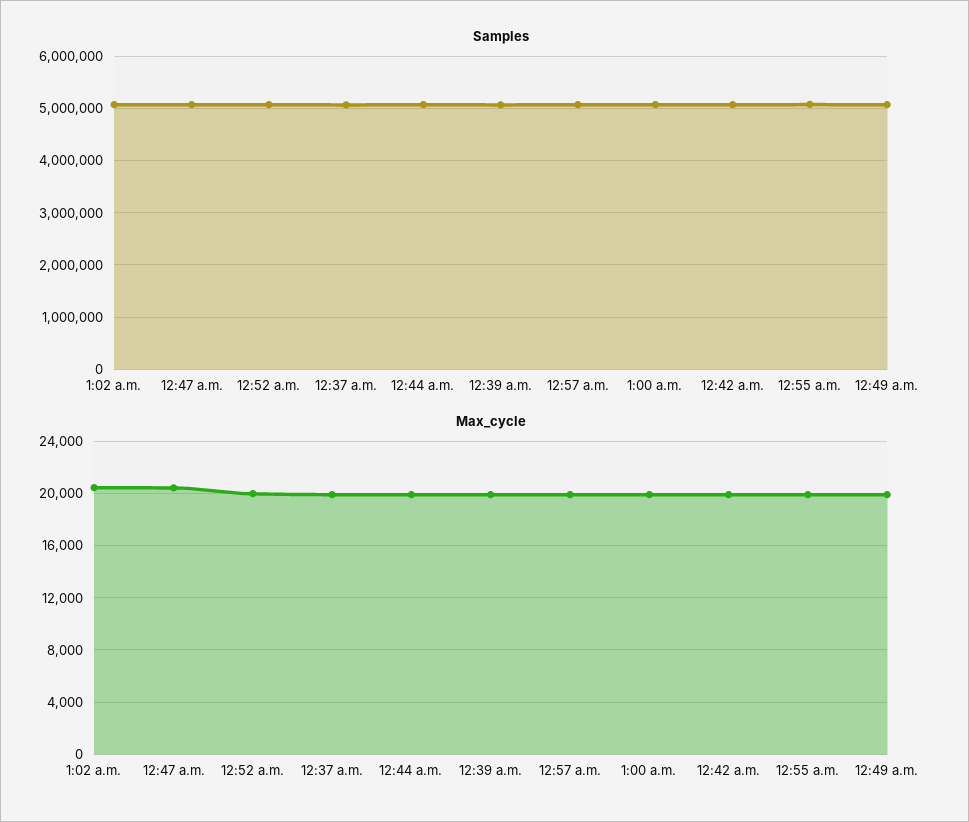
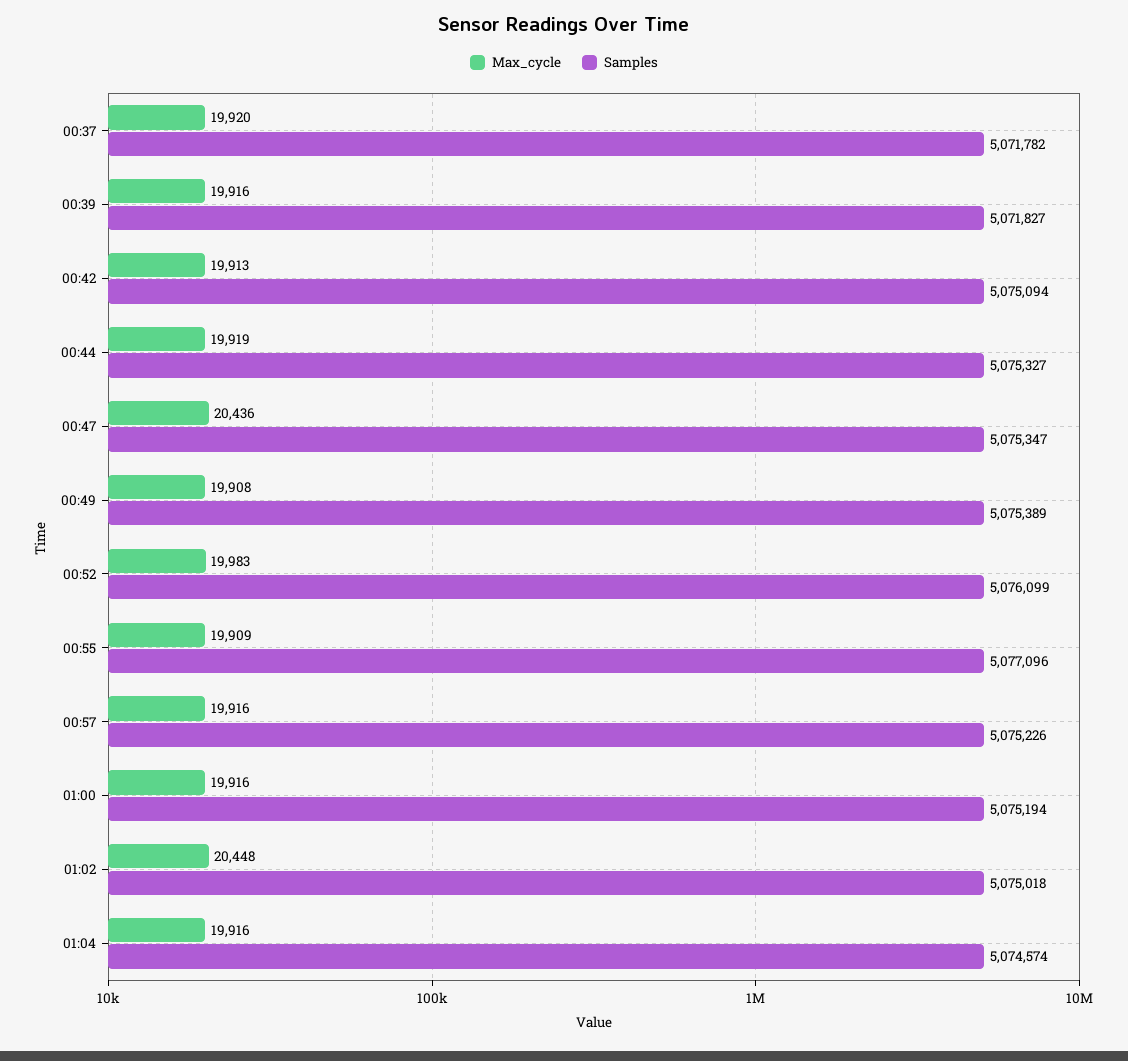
Max_cycle, 01:04: none -> 19916
Samples, 01:04: none -> 5074574

